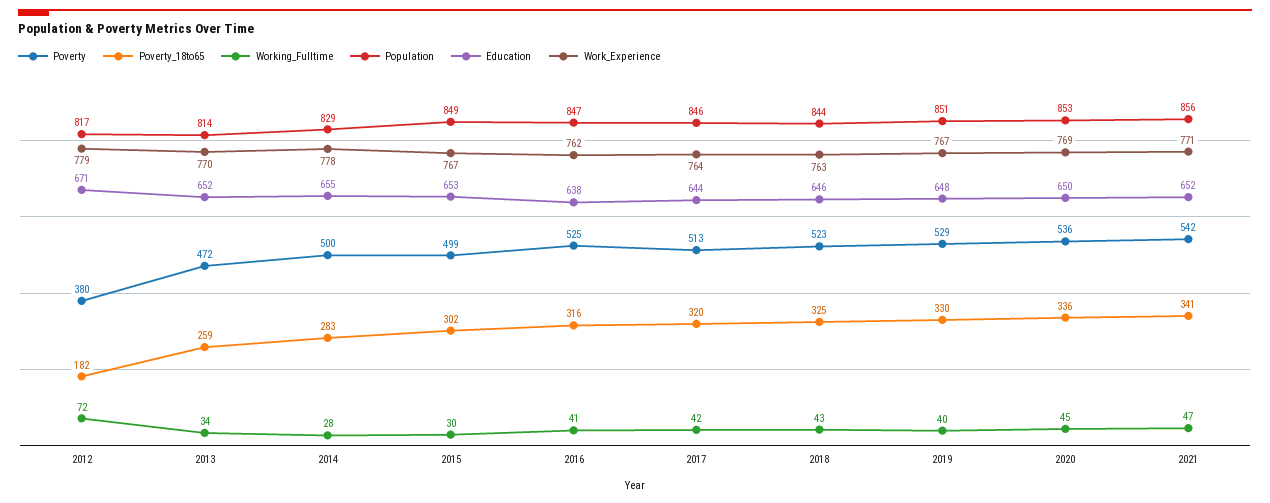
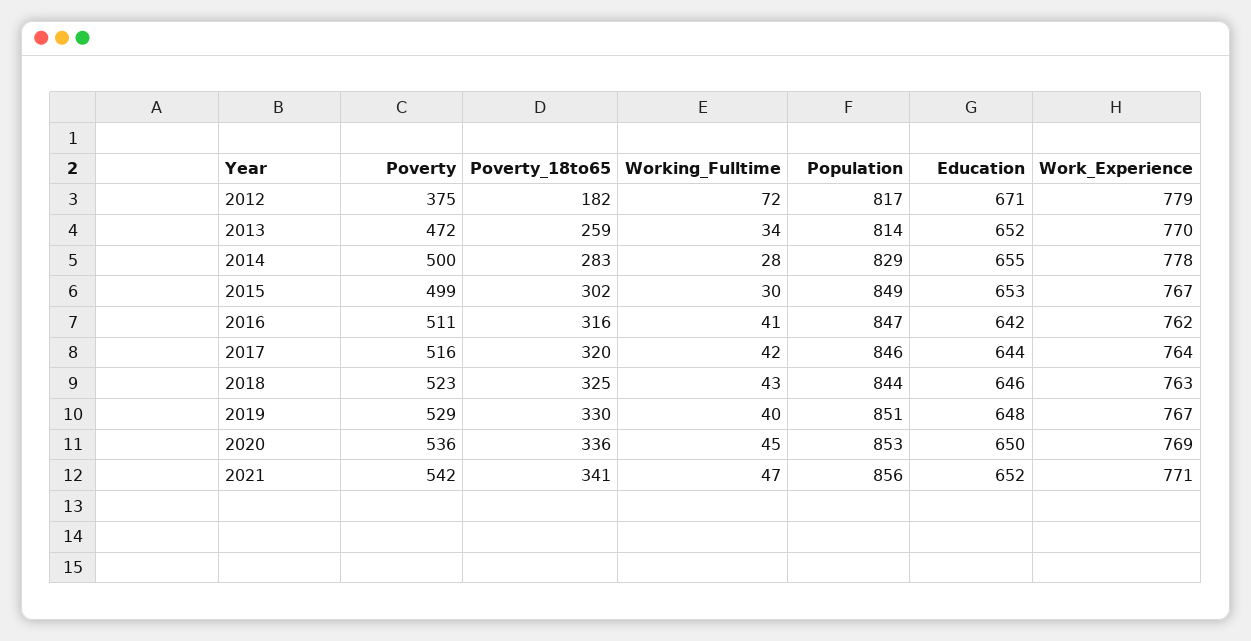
Poverty, 2012: 380 -> 375
Poverty, 2016: 525 -> 511
Education, 2016: 638 -> 642
Poverty, 2017: 513 -> 516

